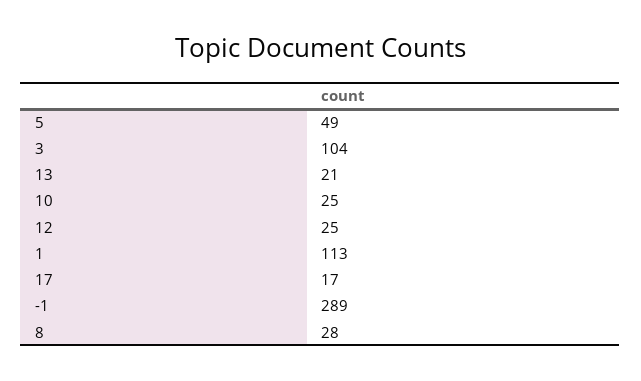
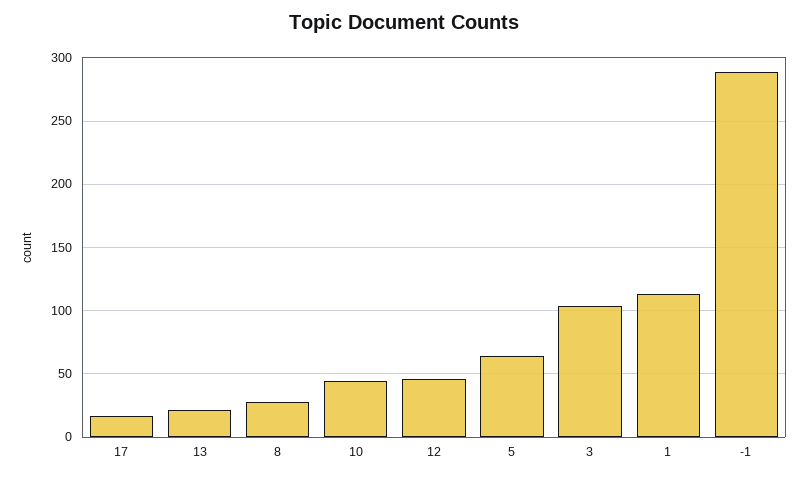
5: 49 -> 65
10: 25 -> 45
12: 25 -> 45

